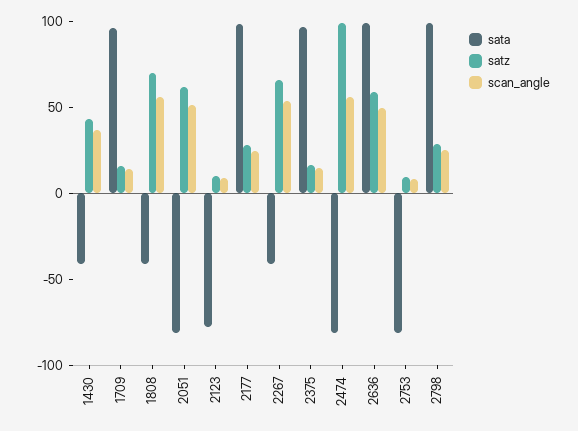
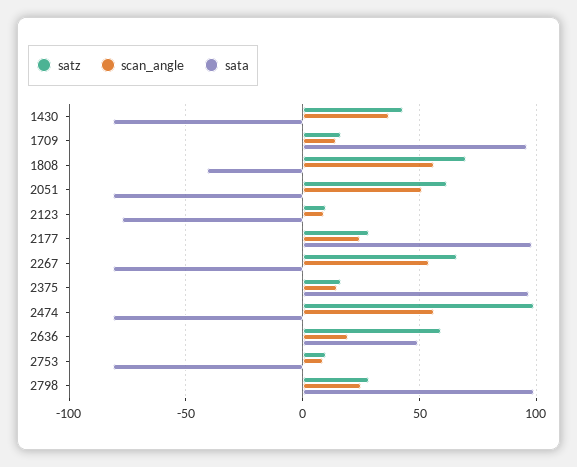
sata, 1430: -40 -> -80
sata, 2267: -40 -> -80
sata, 2636: 100 -> 50
scan_angle, 2636: 50 -> 20

